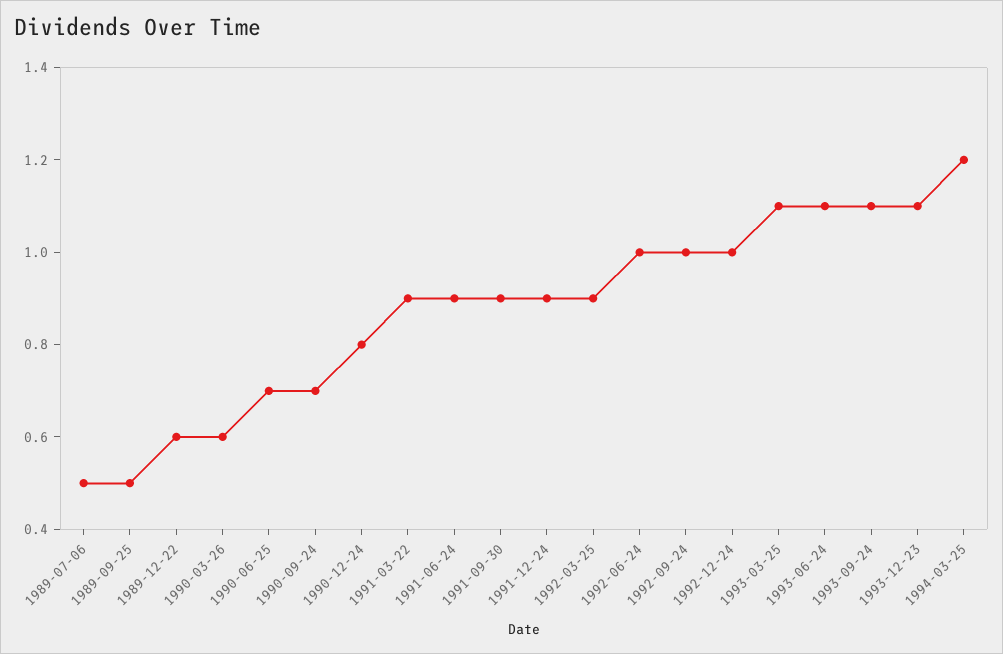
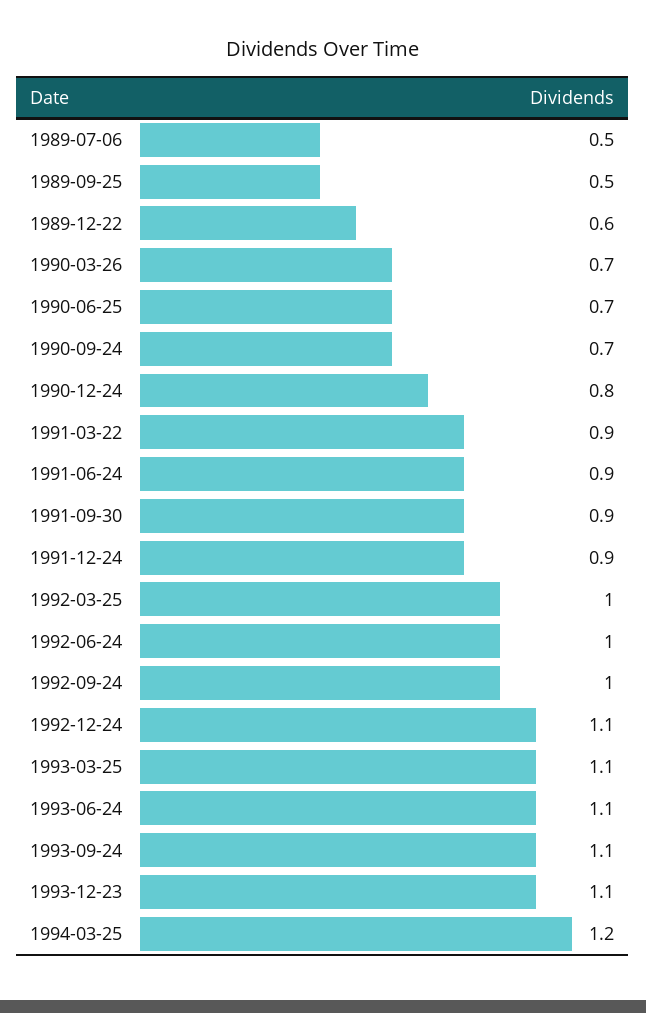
1990-03-26: 0.6 -> 0.7
1992-03-25: 0.9 -> 1
1992-12-24: 1 -> 1.1

